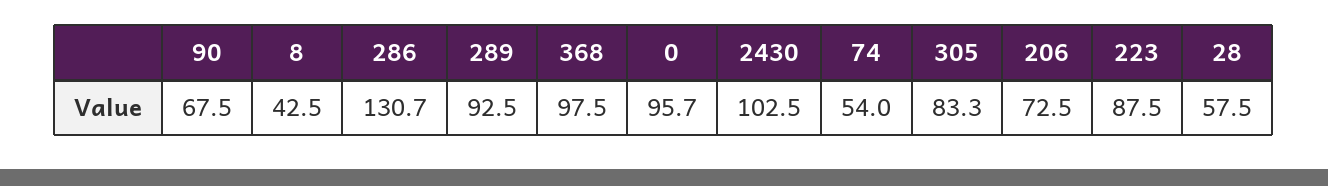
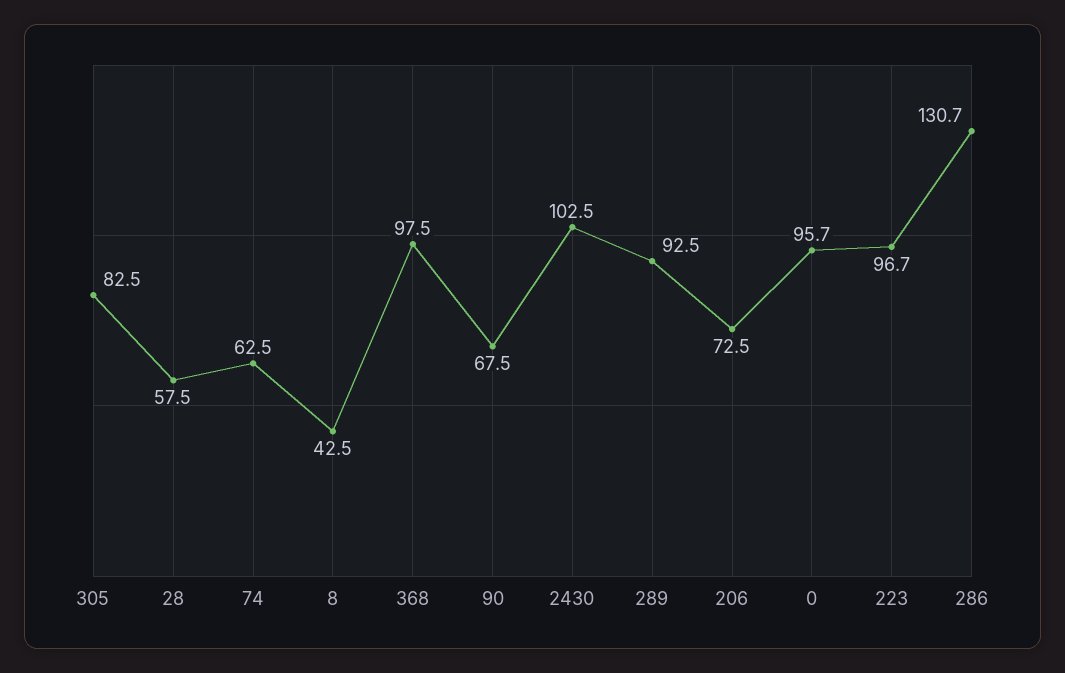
74: 54 -> 62.5
305: 83.3 -> 82.5
223: 87.5 -> 96.7

